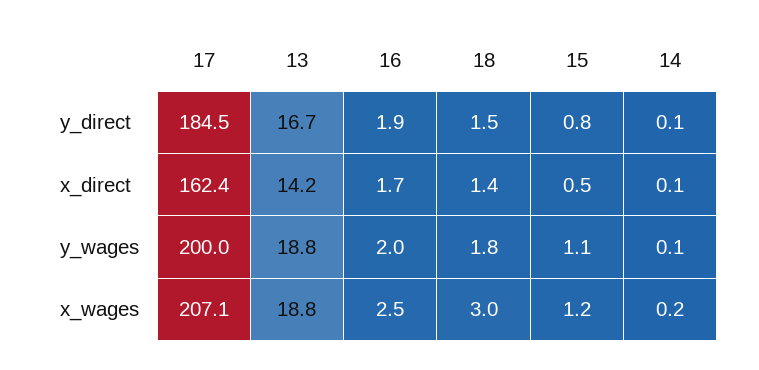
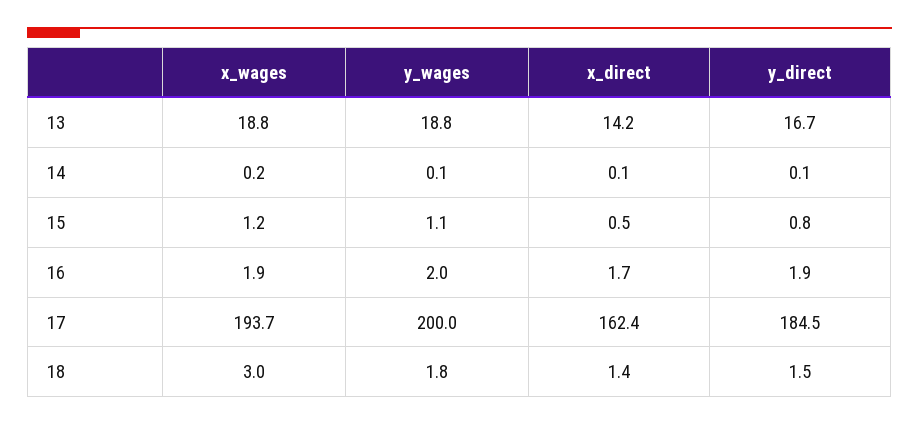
17, x_wages: 207.1 -> 193.7
16, x_wages: 2.5 -> 1.9

